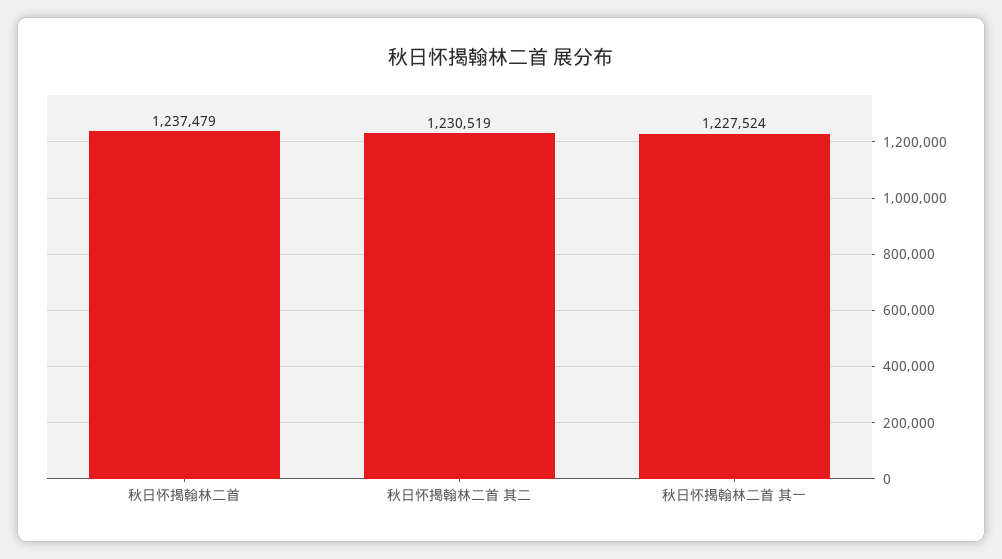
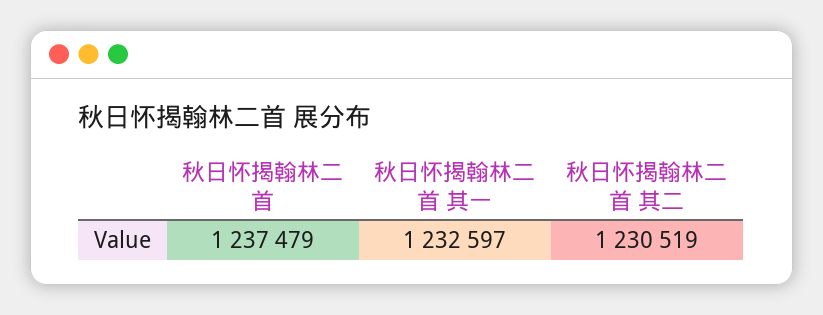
秋日怀揭翰林二首 其一: 1227524 -> 1232597

